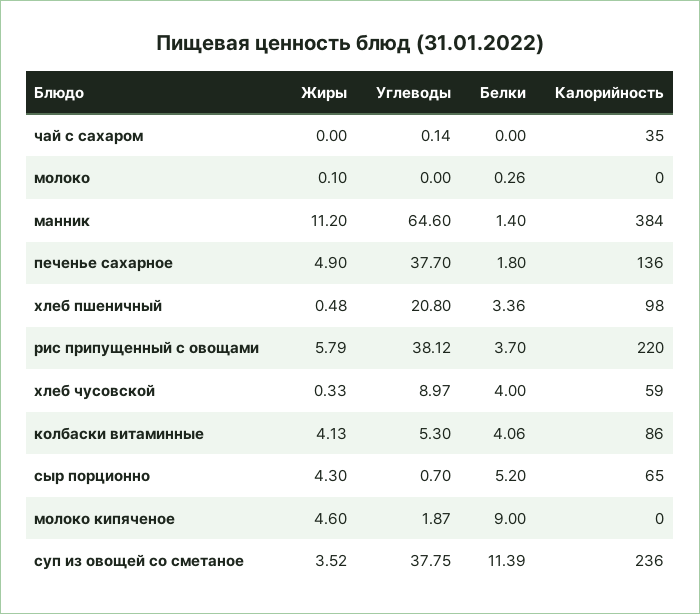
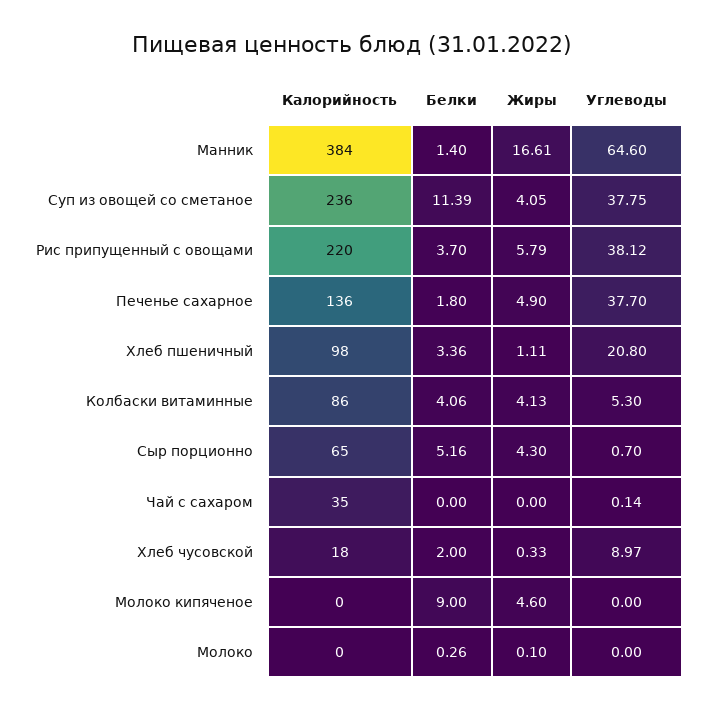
Жиры, манник: 11.2 -> 16.61
Жиры, хлеб пшеничный: 0.48 -> 1.11
Белки, хлеб чусовской: 4 -> 2
Калорийность, хлеб чусовской: 59 -> 18
Белки, сыр порционно: 5.2 -> 5.16
Углеводы, молоко кипяченое: 1.87 -> 0
Жиры, суп из овощей со сметаное: 3.52 -> 4.05

